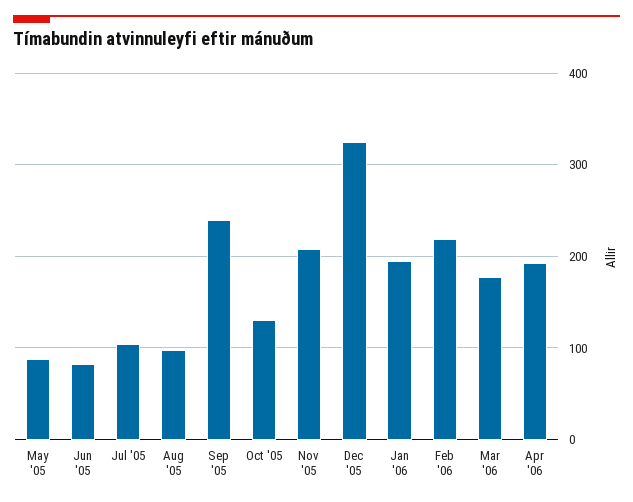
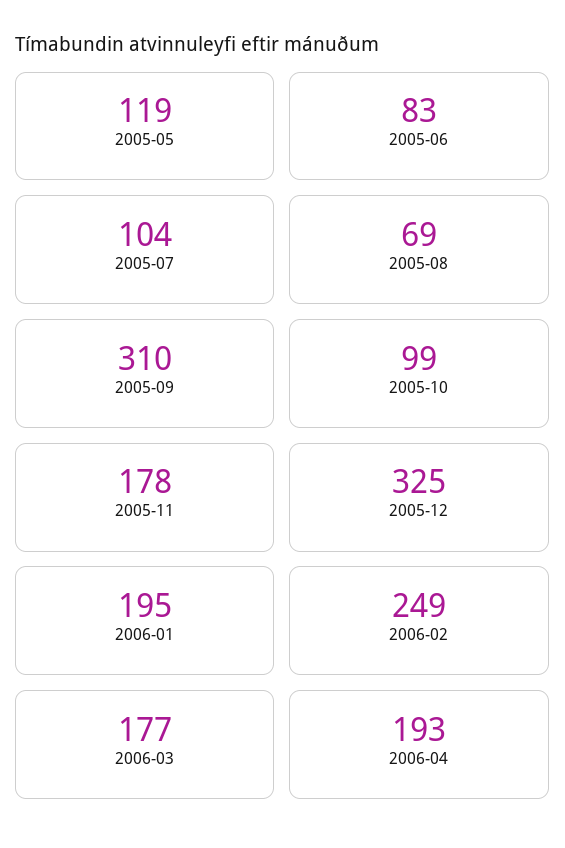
May '05: 90 -> 119
Aug '05: 100 -> 69
Sep '05: 240 -> 310
Oct '05: 130 -> 99
Nov '05: 210 -> 178
Feb '06: 220 -> 249

